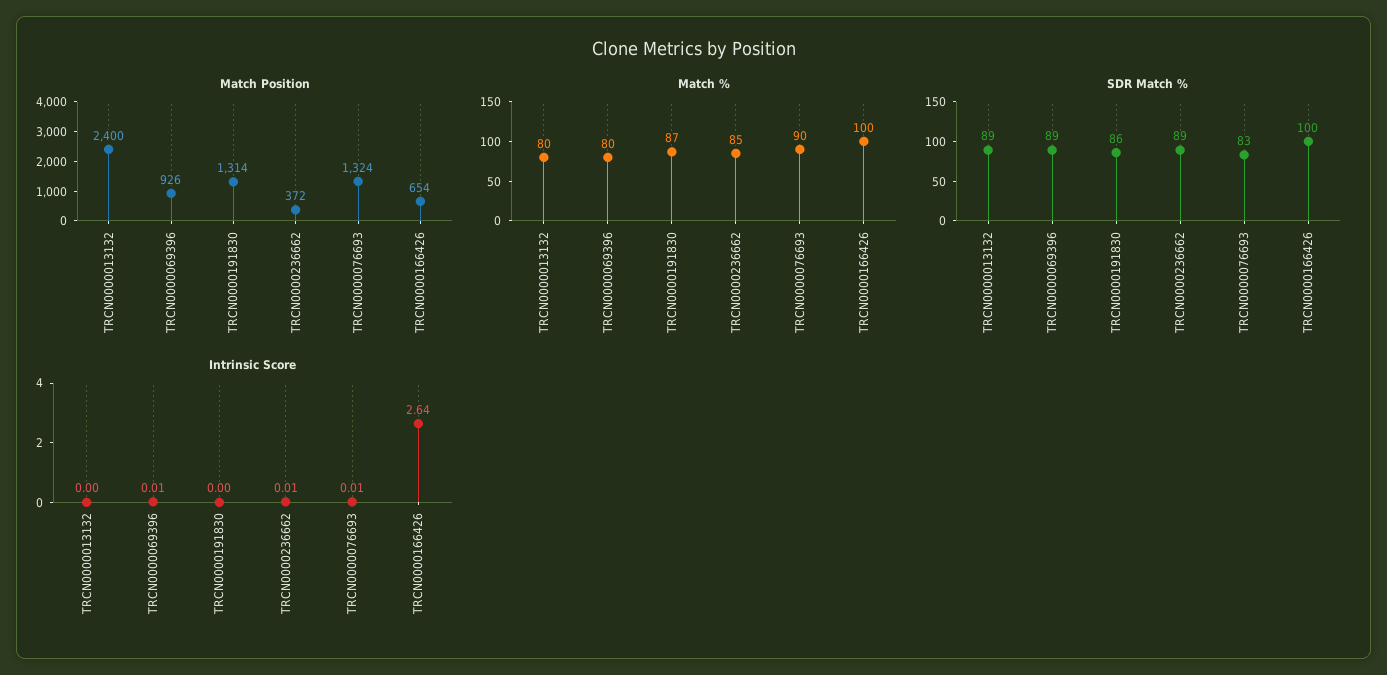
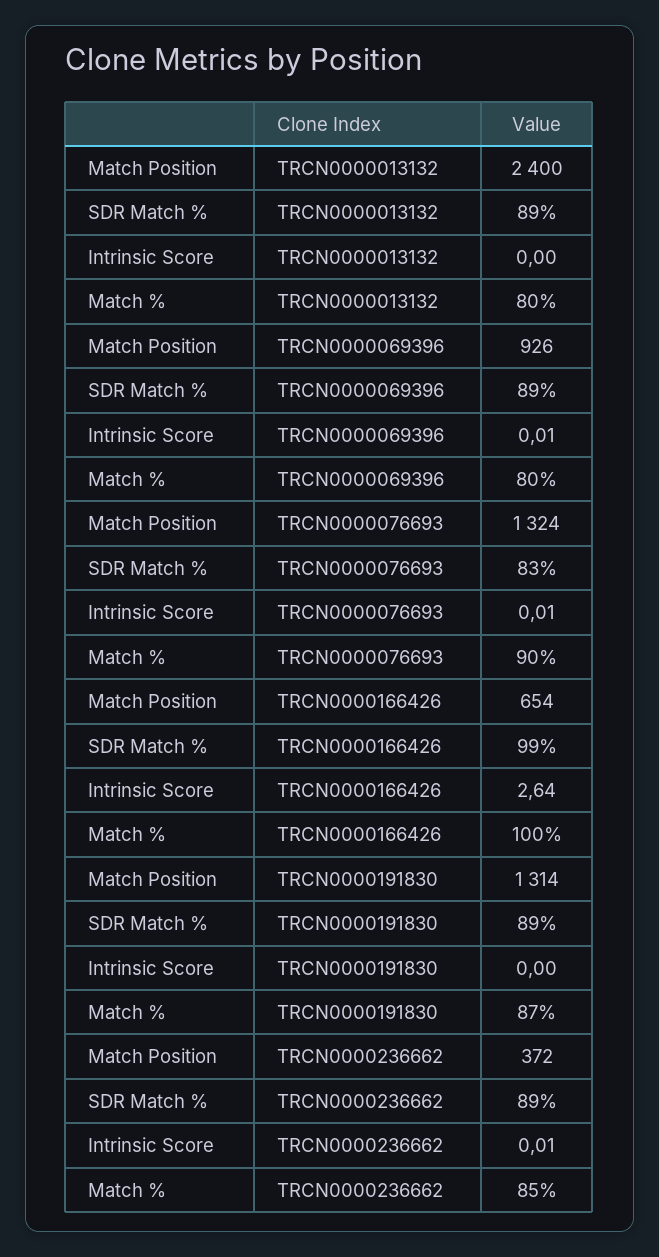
SDR Match %, TRCN0000191830: 86 -> 89
SDR Match %, TRCN0000166426: 100 -> 99

